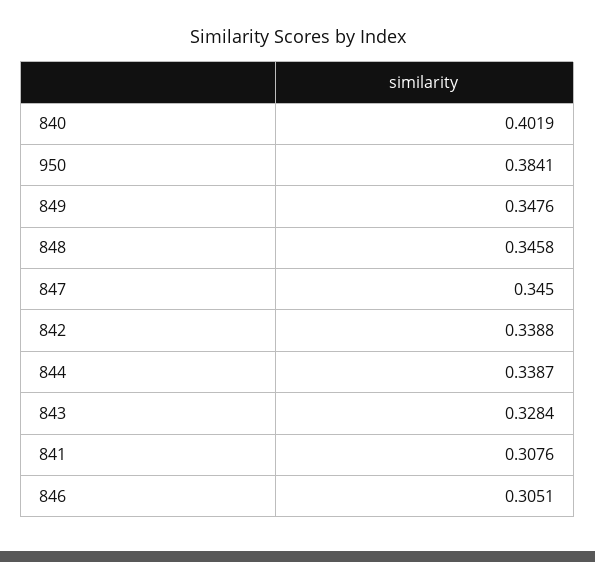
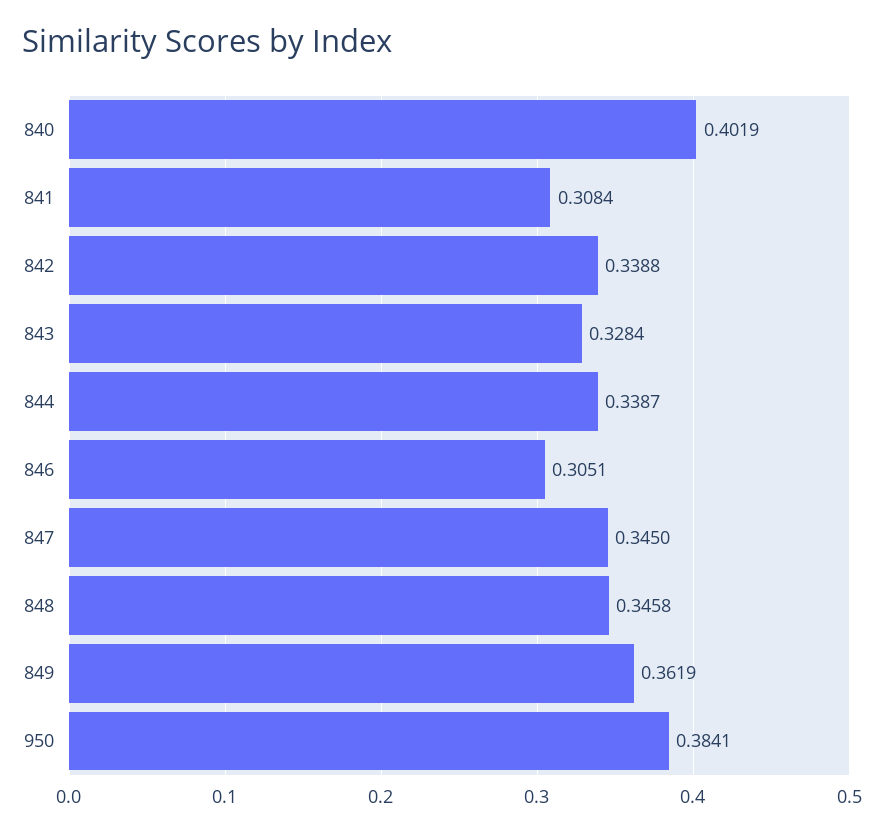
849: 0.3476 -> 0.3619
841: 0.3076 -> 0.3084

